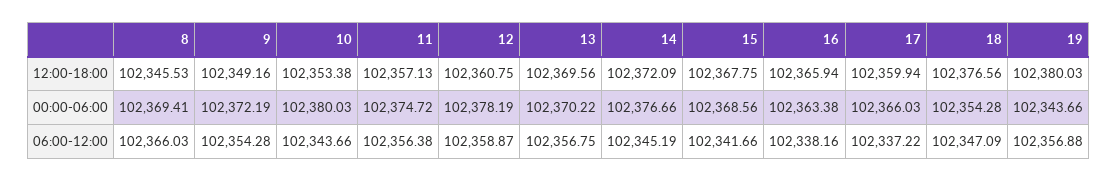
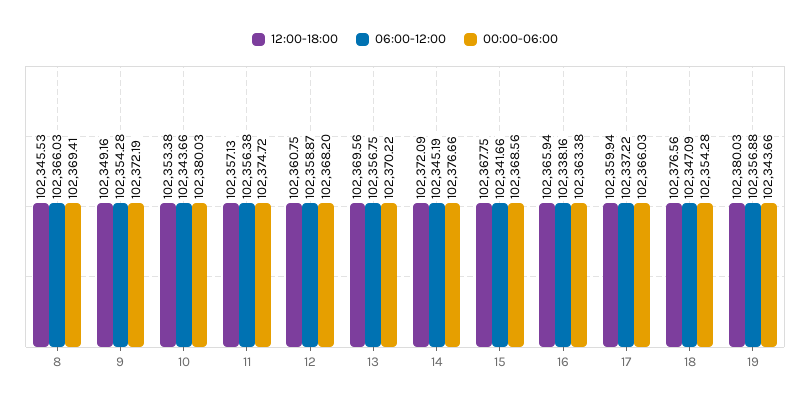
00:00-06:00, 12: 102378.19 -> 102368.2

